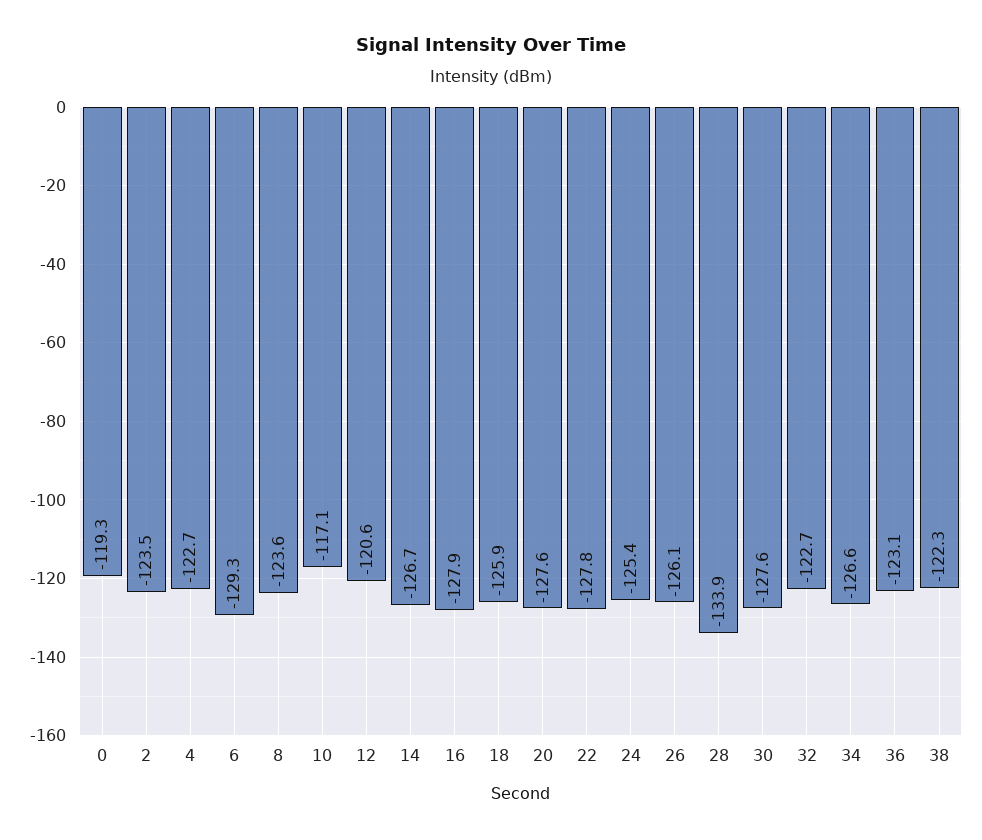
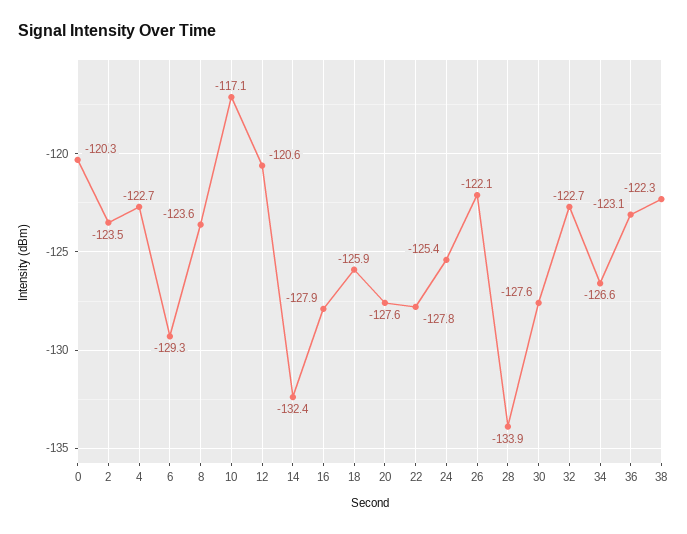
0: -119.3 -> -120.3
14: -126.7 -> -132.4
26: -126.1 -> -122.1

